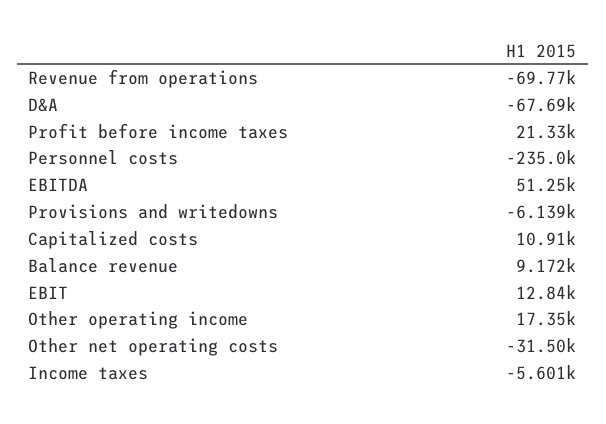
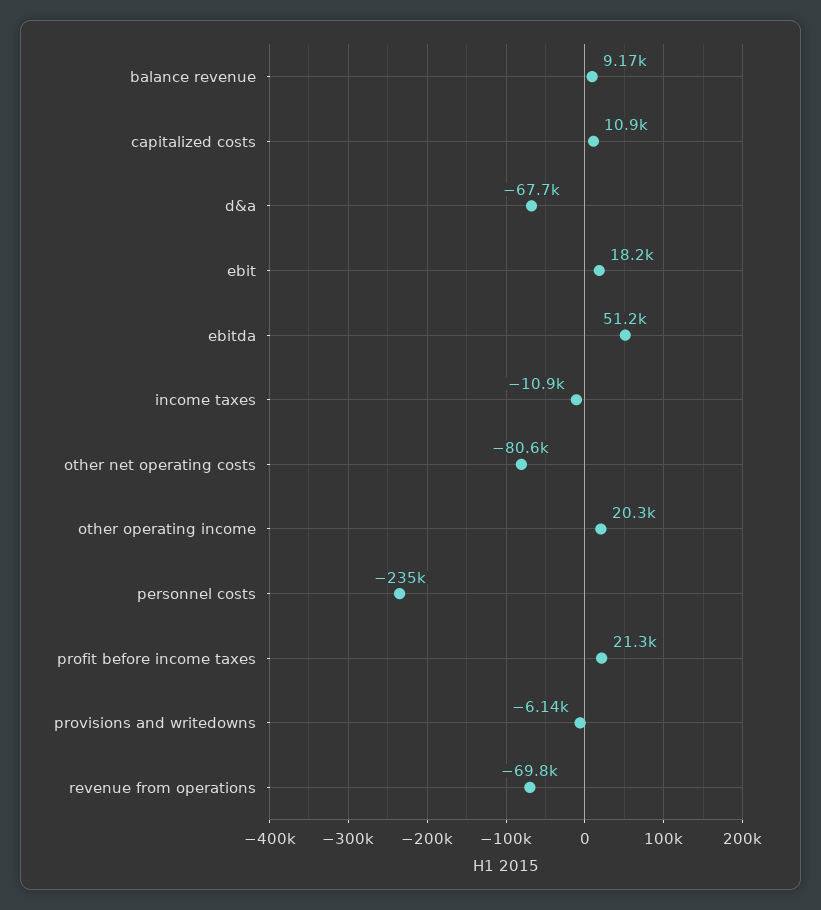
EBIT: 12840 -> 18200
Other operating income: 17350 -> 20300
Other net operating costs: -31500 -> -80600
Income taxes: -5601 -> -10900

